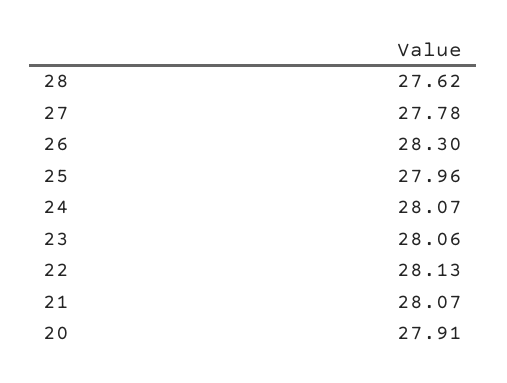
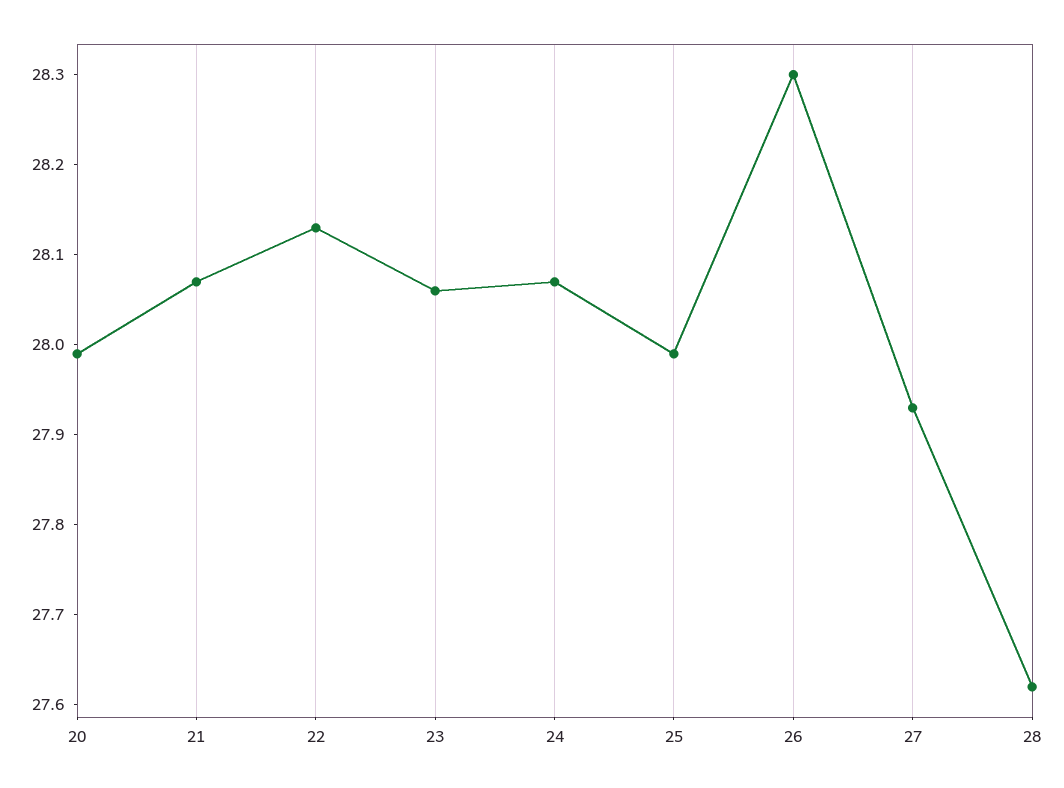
27: 27.78 -> 27.93
25: 27.96 -> 27.99
20: 27.91 -> 27.99

